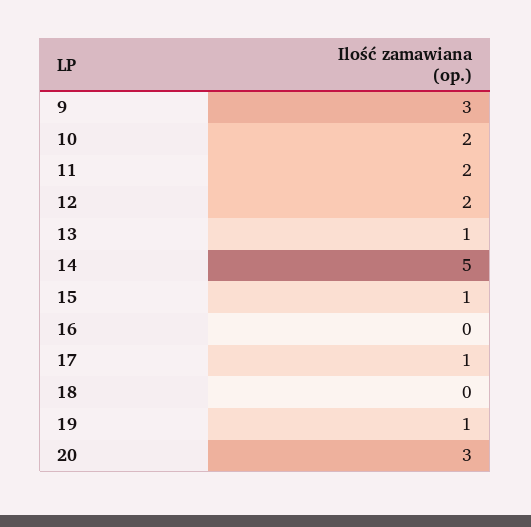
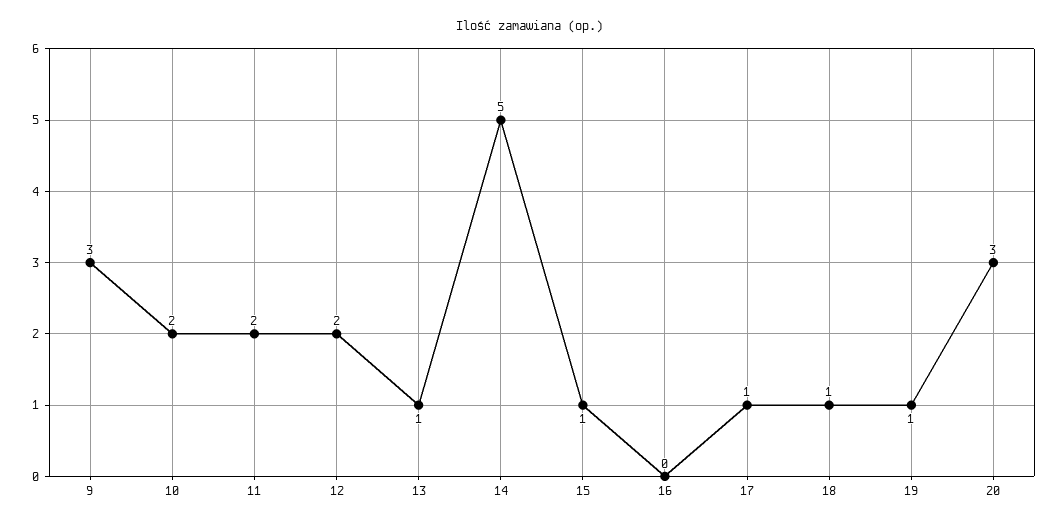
18: 0 -> 1

